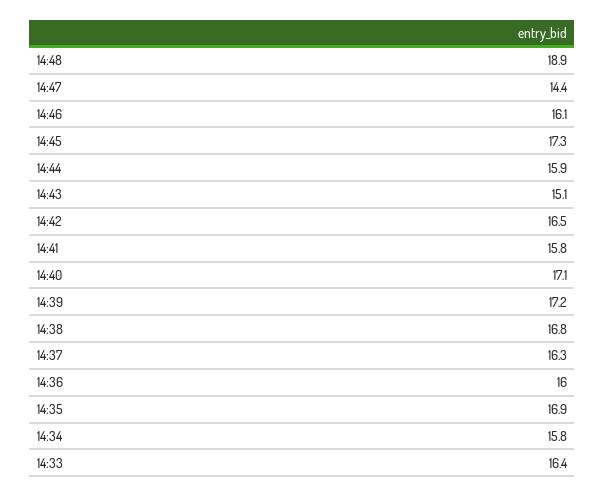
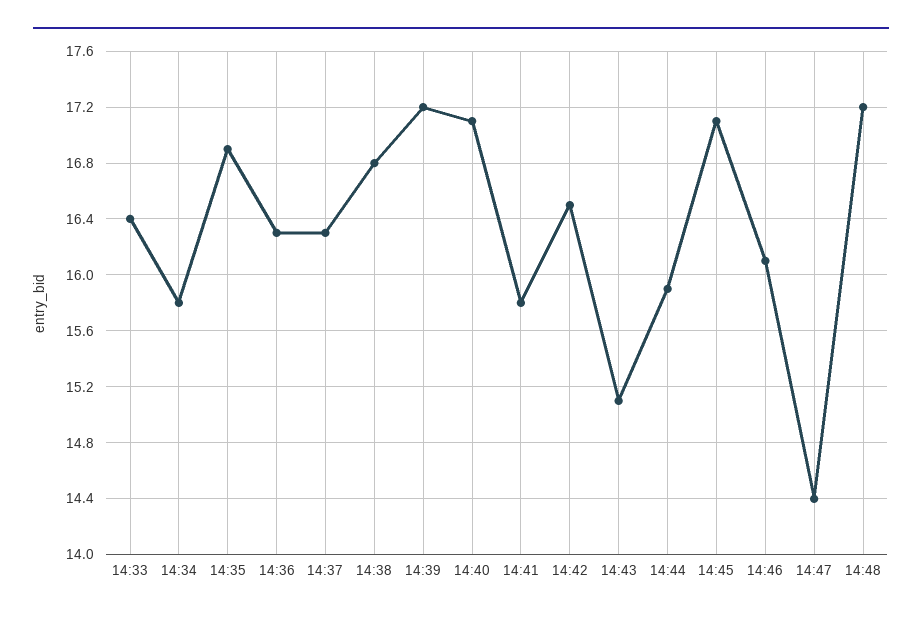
14:48: 18.9 -> 17.2
14:45: 17.3 -> 17.1
14:36: 16 -> 16.3

